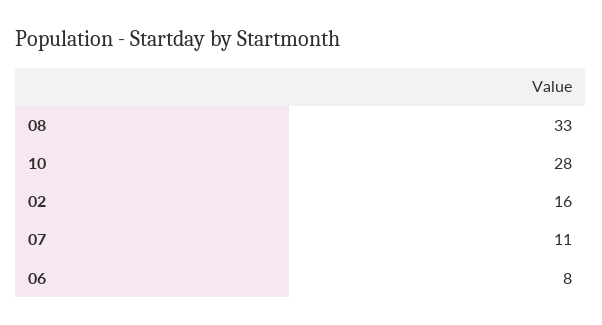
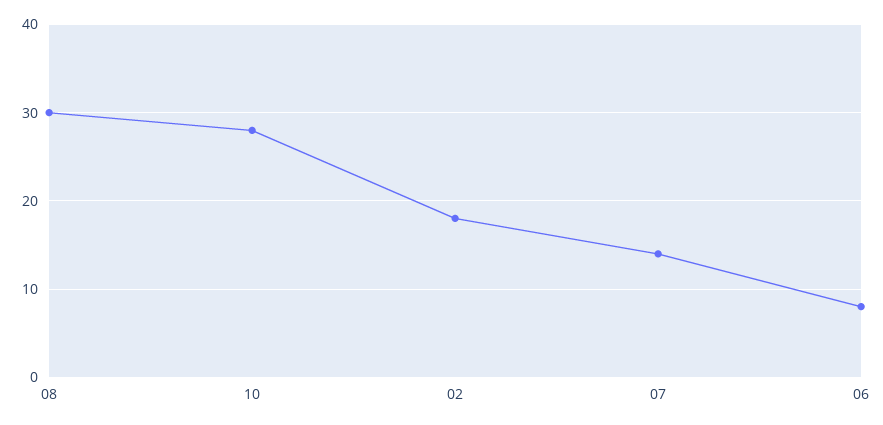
08: 33 -> 30
02: 16 -> 18
07: 11 -> 14

